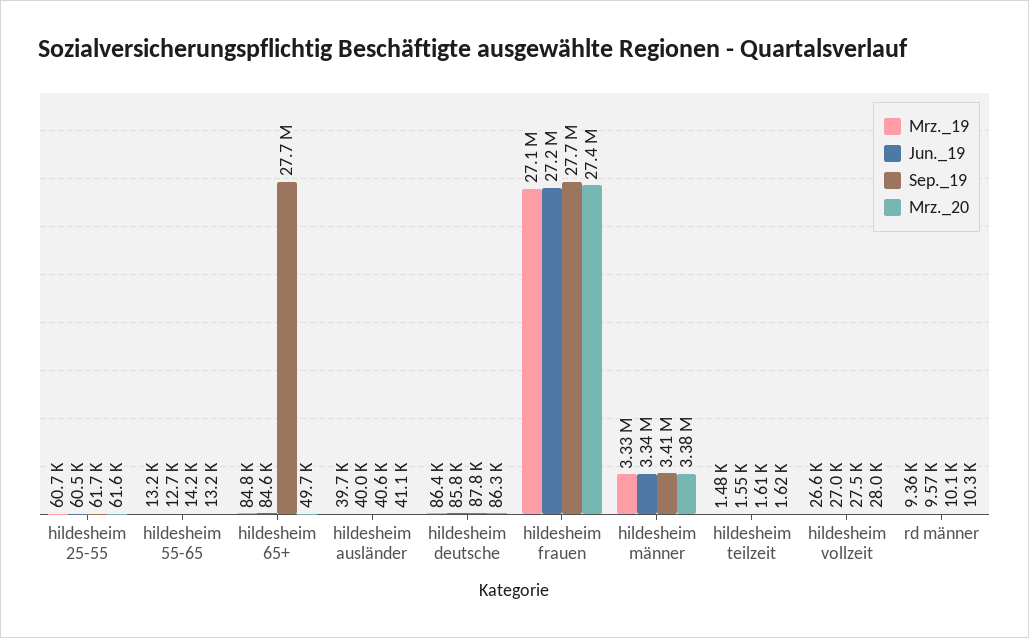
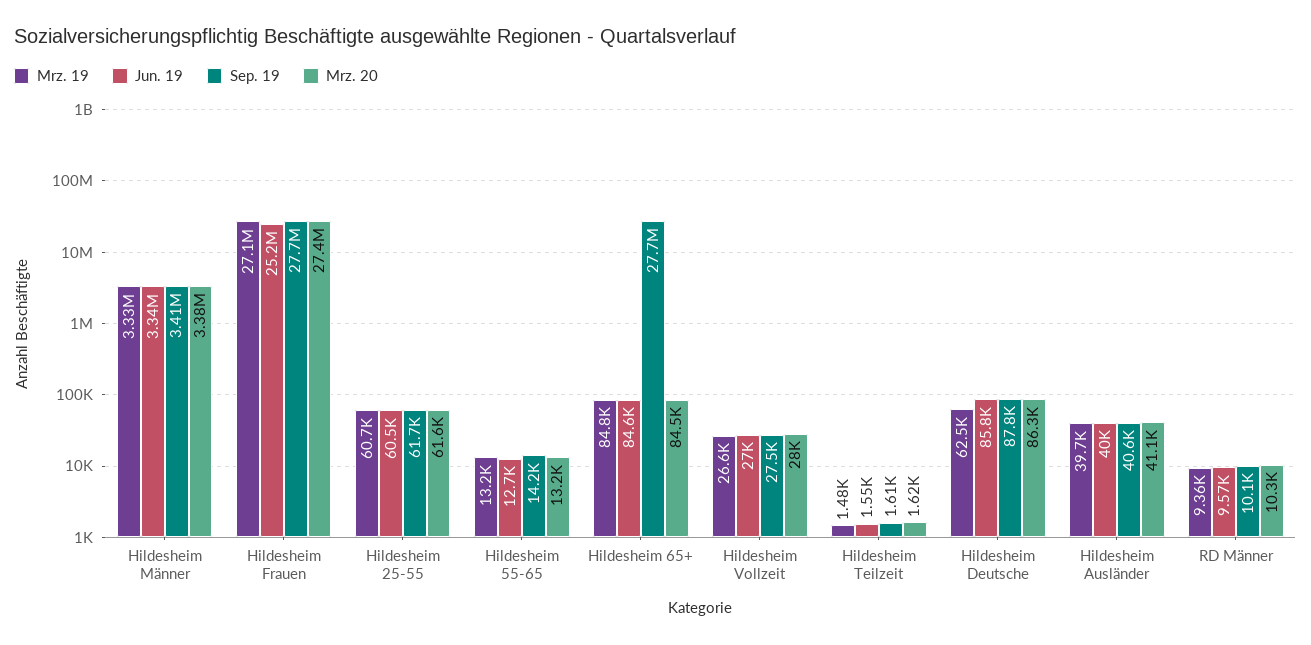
Mrz._20, hildesheim 65+: 49700 -> 84500
Mrz._19, hildesheim deutsche: 86400 -> 62500
Jun._19, hildesheim frauen: 27200000 -> 25200000

